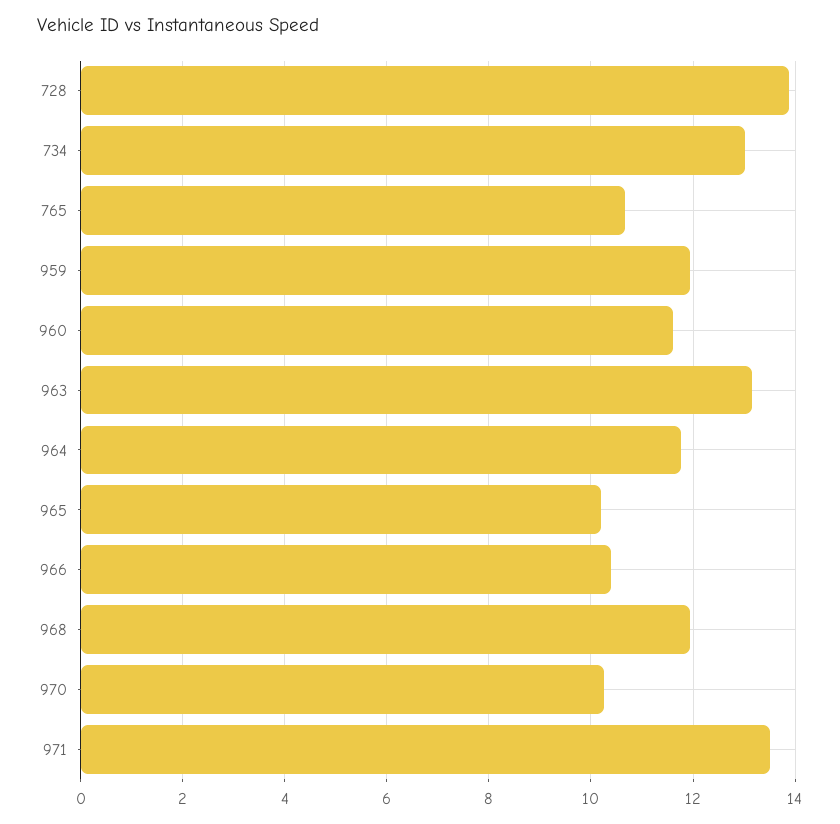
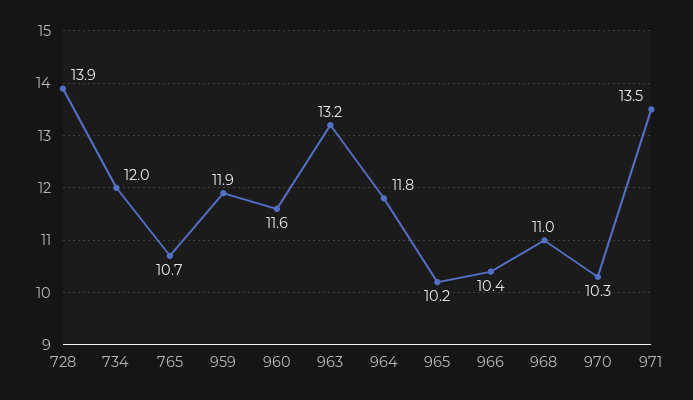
734: 13 -> 12
968: 12 -> 11

